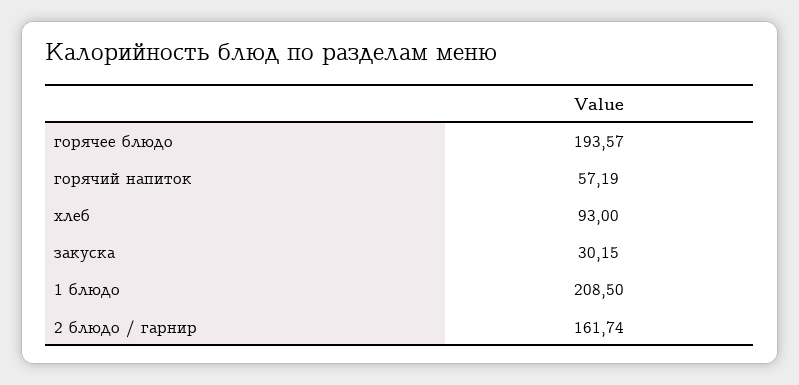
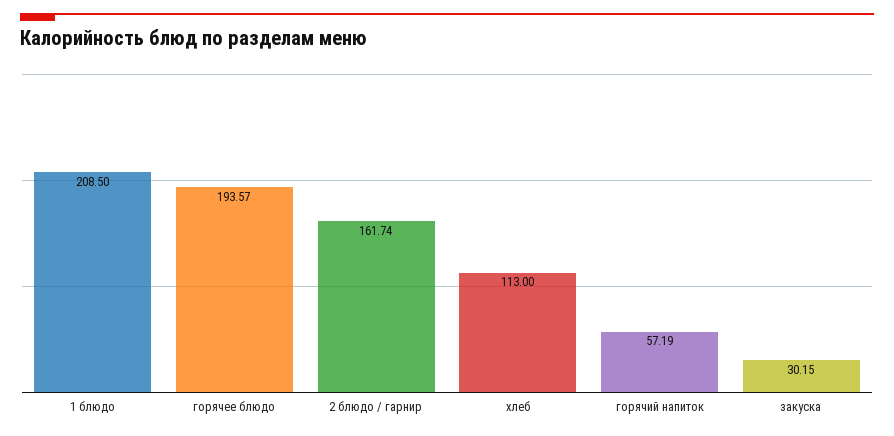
хлеб: 93 -> 113

